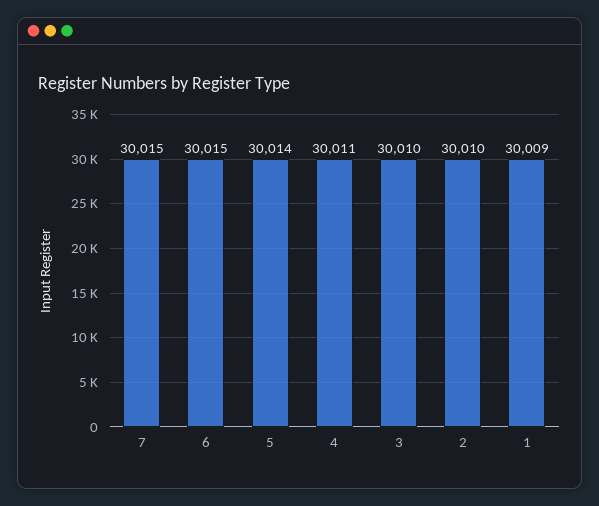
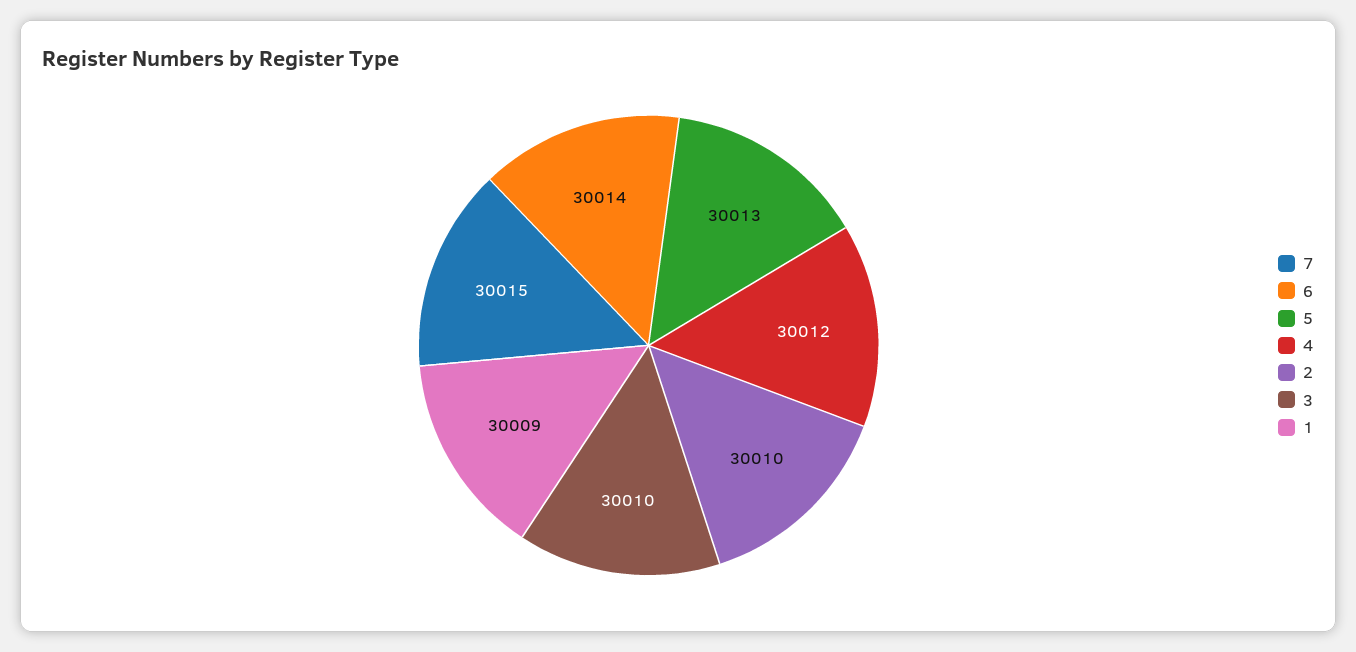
6: 30015 -> 30014
5: 30014 -> 30013
4: 30011 -> 30012

